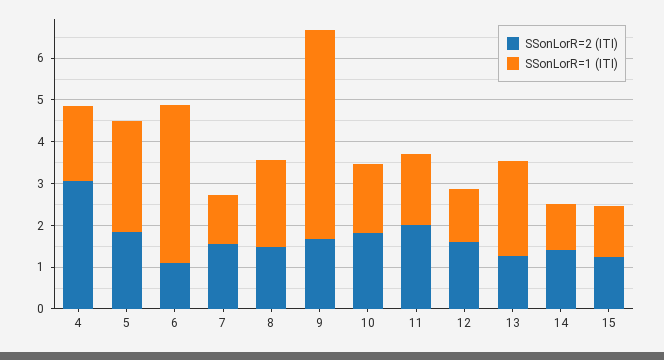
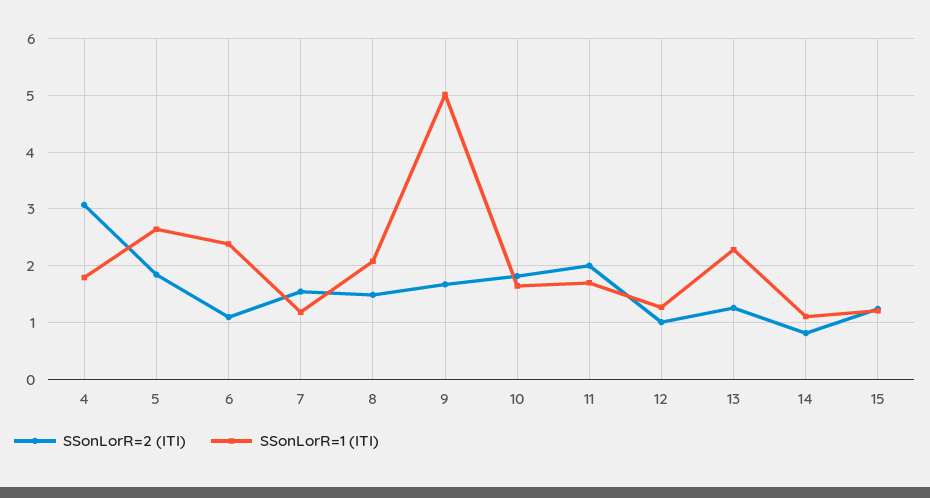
SSonLorR=1 (ITI), 6: 3.8 -> 2.4
SSonLorR=2 (ITI), 12: 1.6 -> 1
SSonLorR=2 (ITI), 14: 1.4 -> 0.8

